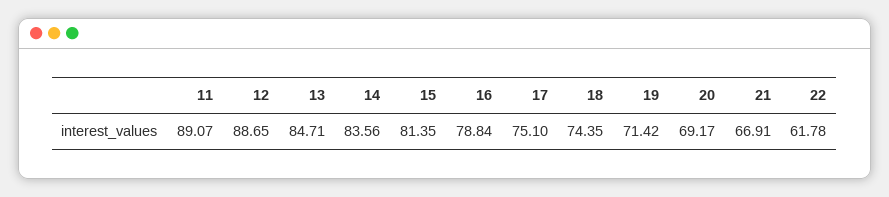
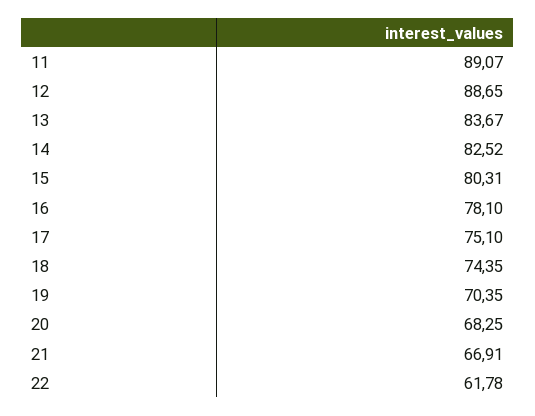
13: 84.71 -> 83.67
14: 83.56 -> 82.52
15: 81.35 -> 80.31
16: 78.84 -> 78.1
19: 71.42 -> 70.35
20: 69.17 -> 68.25

